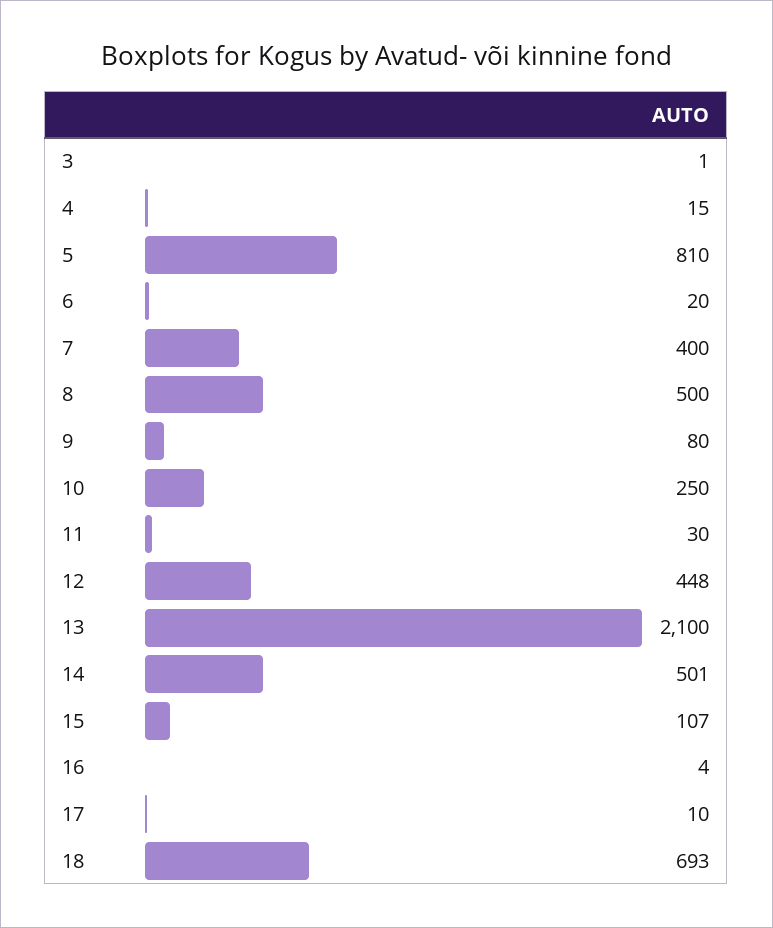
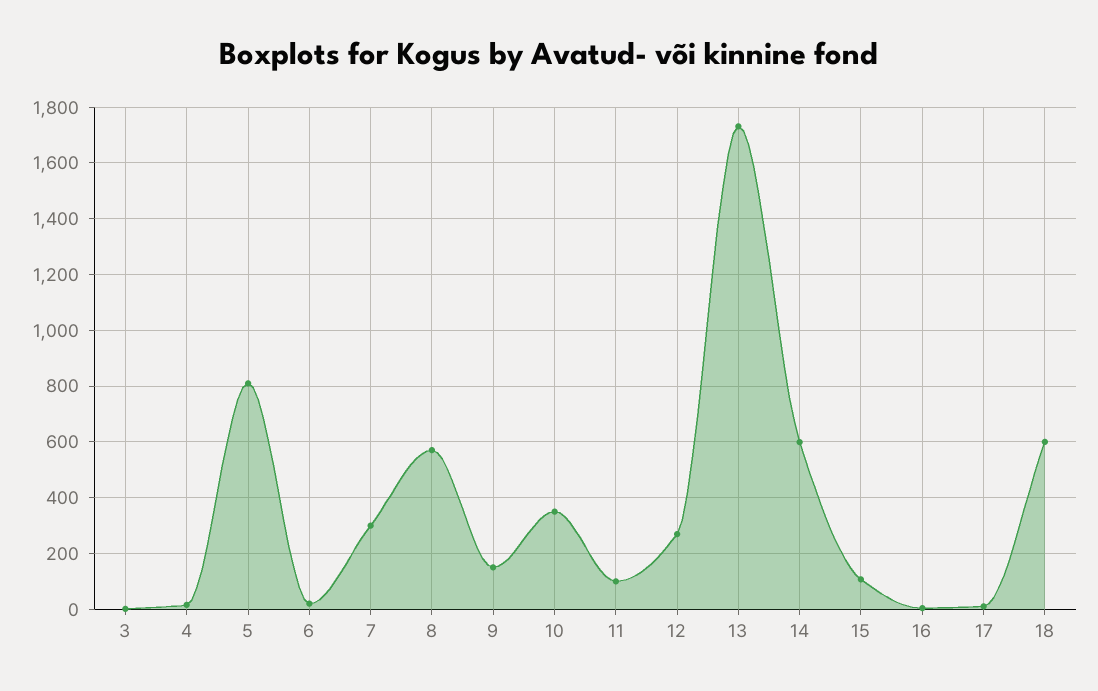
7: 400 -> 300
8: 500 -> 575
9: 80 -> 150
10: 250 -> 350
11: 30 -> 100
12: 448 -> 275
13: 2100 -> 1725
14: 501 -> 600
18: 693 -> 600

